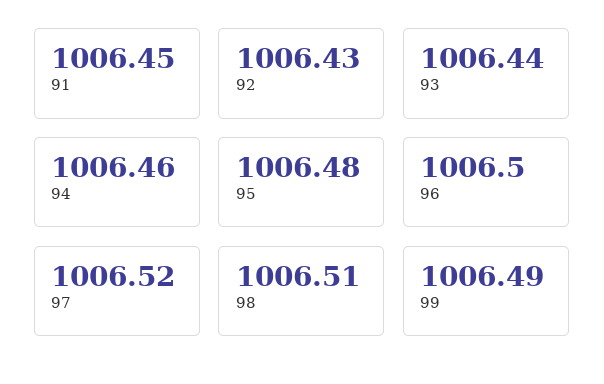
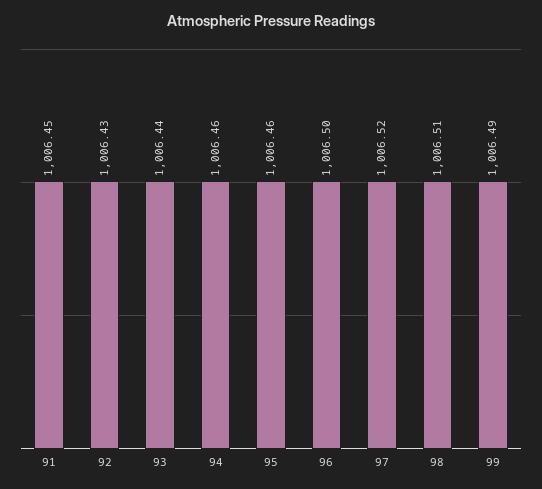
95: 1006.48 -> 1006.46

